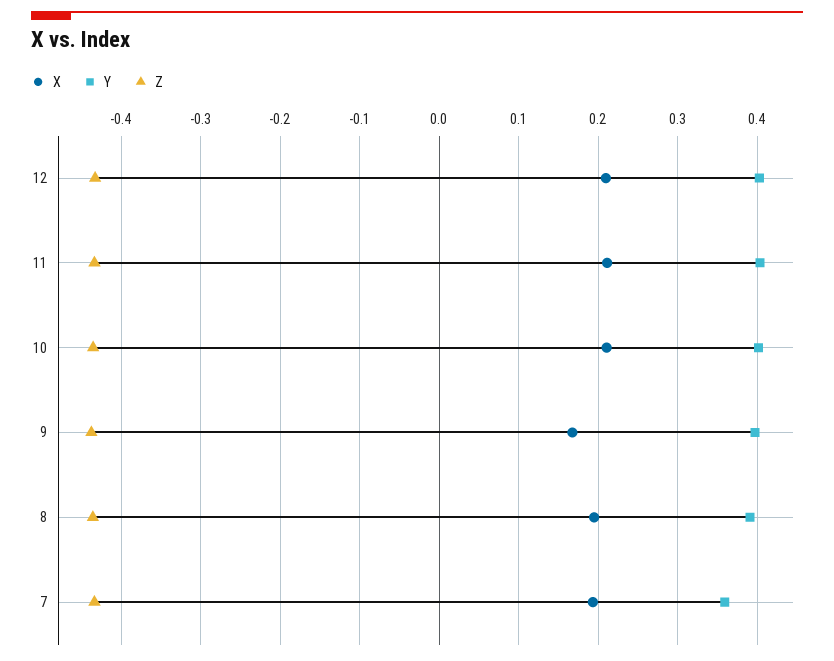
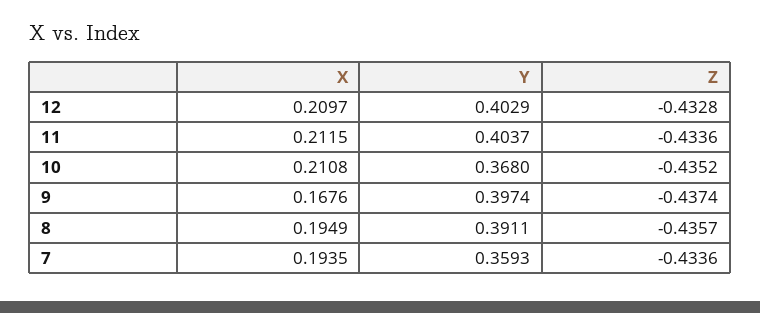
Y, 10: 0.4 -> 0.368

